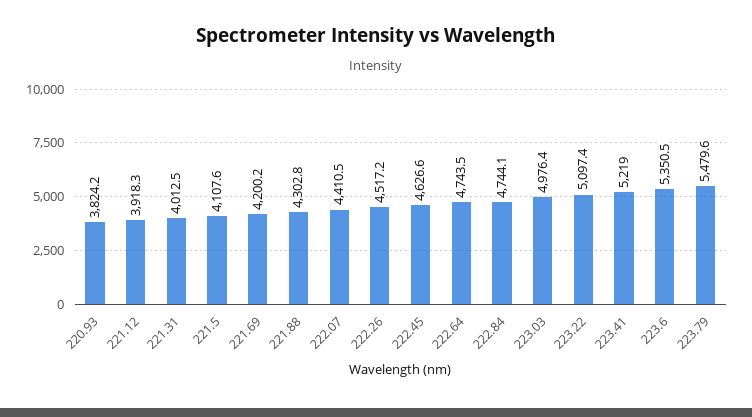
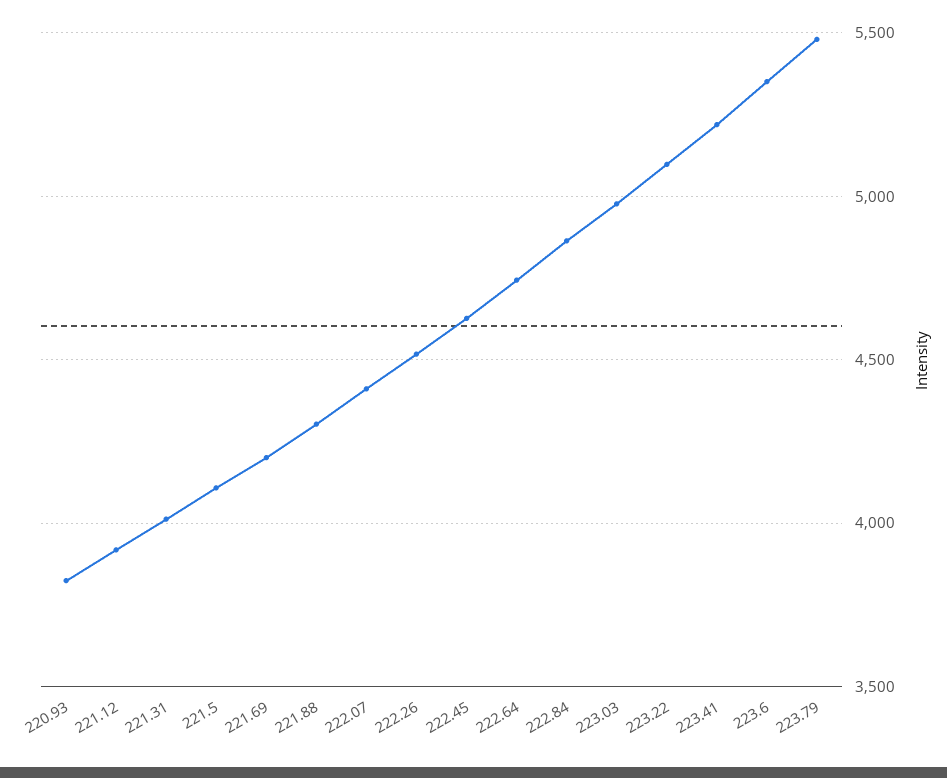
222.84: 4744.1 -> 4850

